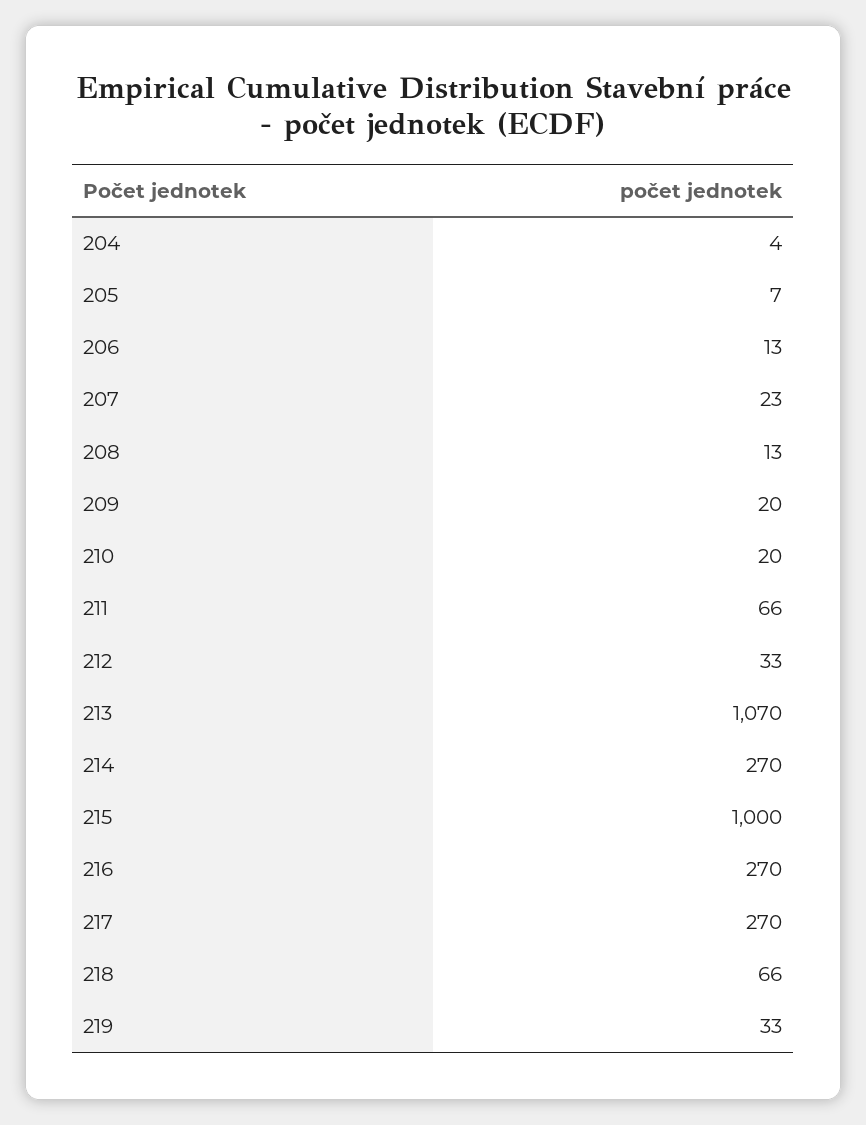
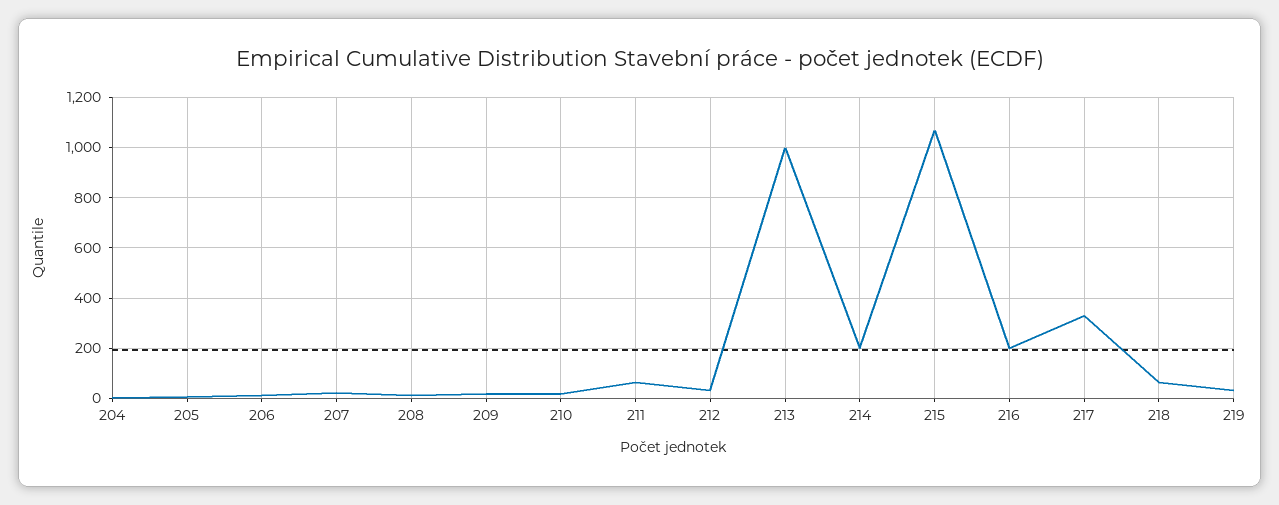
213: 1070 -> 1000
214: 270 -> 200
215: 1000 -> 1075
216: 270 -> 200
217: 270 -> 325

